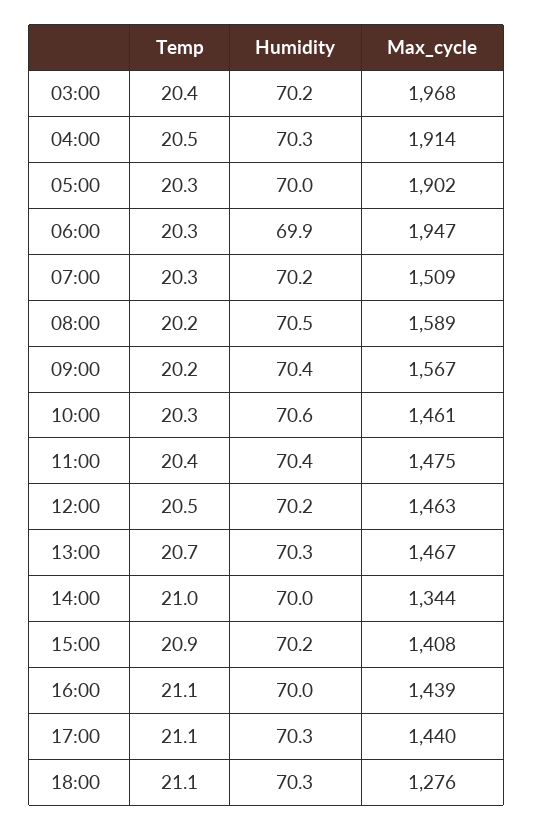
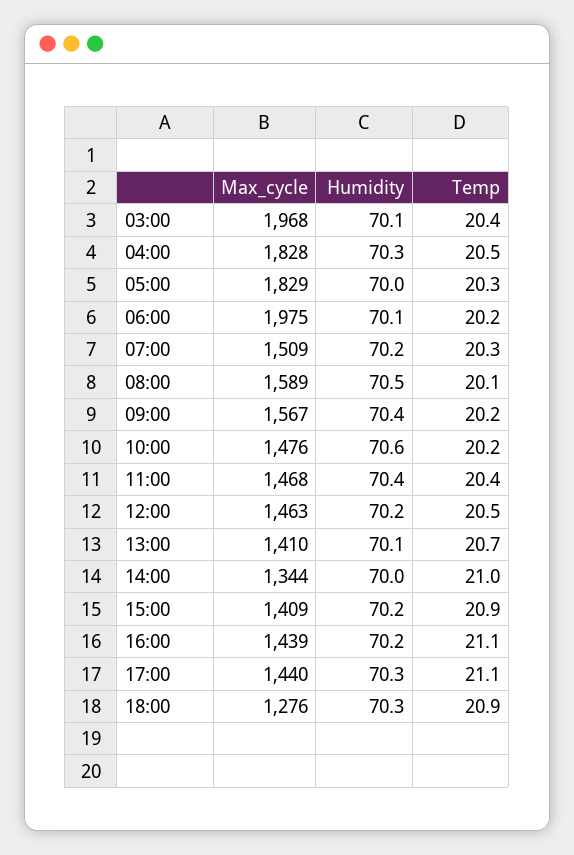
Humidity, 03:00: 70.2 -> 70.1
Max_cycle, 04:00: 1914 -> 1828
Max_cycle, 05:00: 1902 -> 1829
Temp, 06:00: 20.3 -> 20.2
Humidity, 06:00: 69.9 -> 70.1
Max_cycle, 06:00: 1947 -> 1975
Temp, 08:00: 20.2 -> 20.1
Temp, 10:00: 20.3 -> 20.2
Max_cycle, 10:00: 1461 -> 1476
Max_cycle, 11:00: 1475 -> 1468
Humidity, 13:00: 70.3 -> 70.1
Max_cycle, 13:00: 1467 -> 1410
Max_cycle, 15:00: 1408 -> 1409
Humidity, 16:00: 70 -> 70.2
Temp, 18:00: 21.1 -> 20.9

